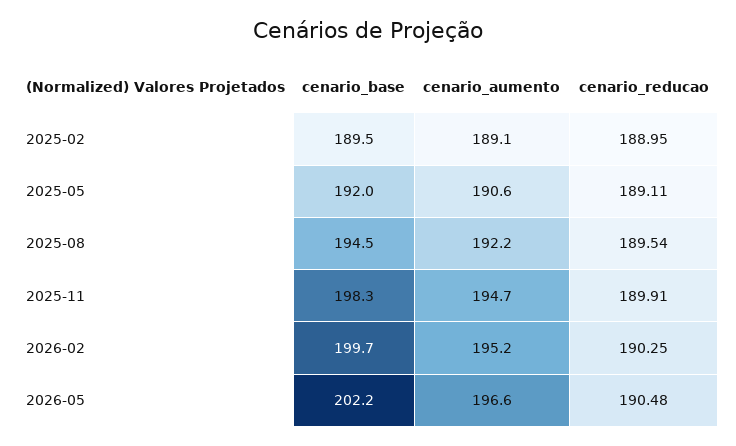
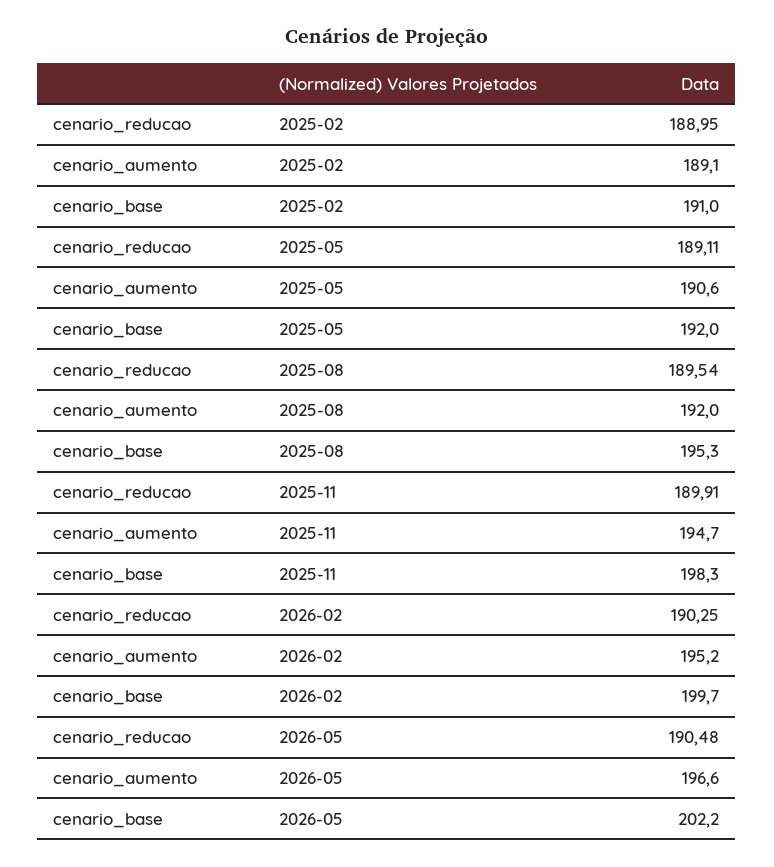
cenario_base, 2025-02: 189.5 -> 191
cenario_base, 2025-08: 194.5 -> 195.3
cenario_aumento, 2025-08: 192.2 -> 192

